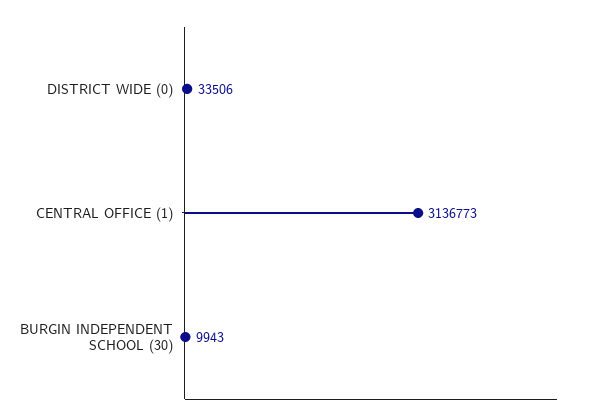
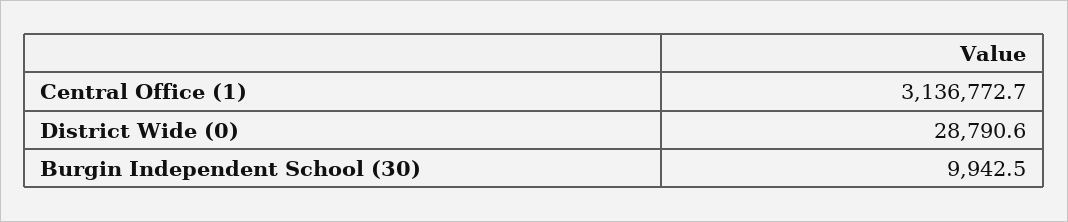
DISTRICT WIDE (0): 33506 -> 28790.6

